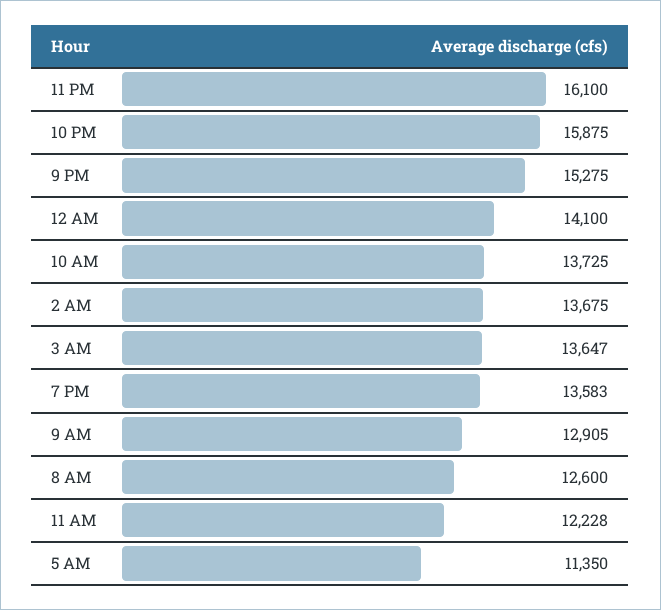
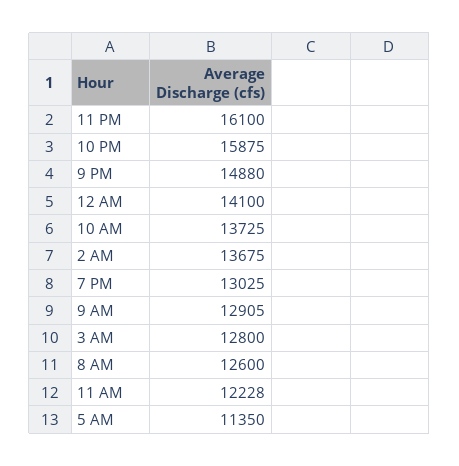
9 PM: 15275 -> 14880
3 AM: 13647 -> 12800
7 PM: 13583 -> 13025

